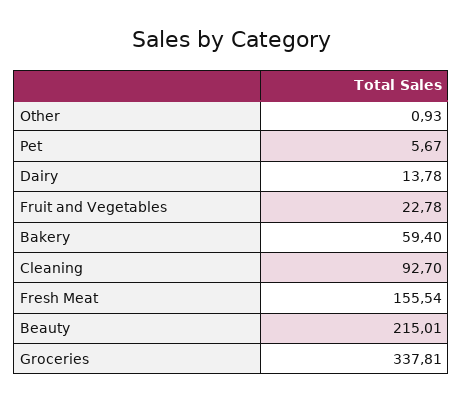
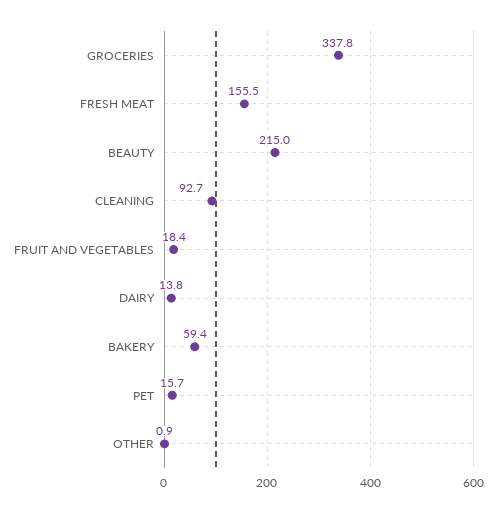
Pet: 5.67 -> 15.7
Fruit and Vegetables: 22.78 -> 18.4

